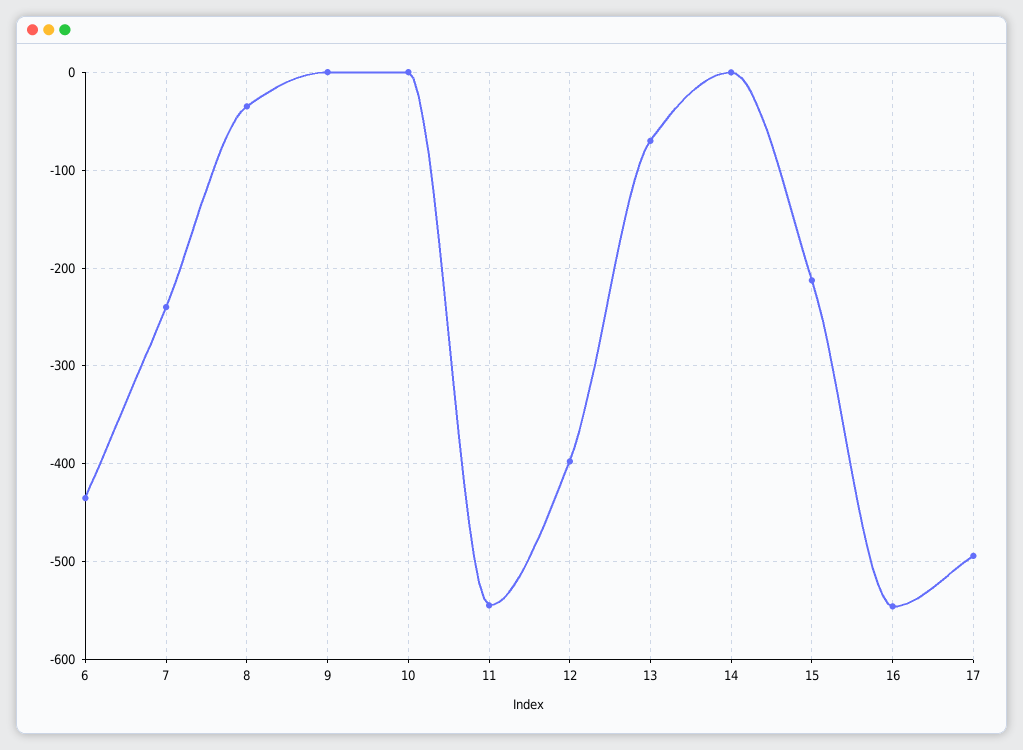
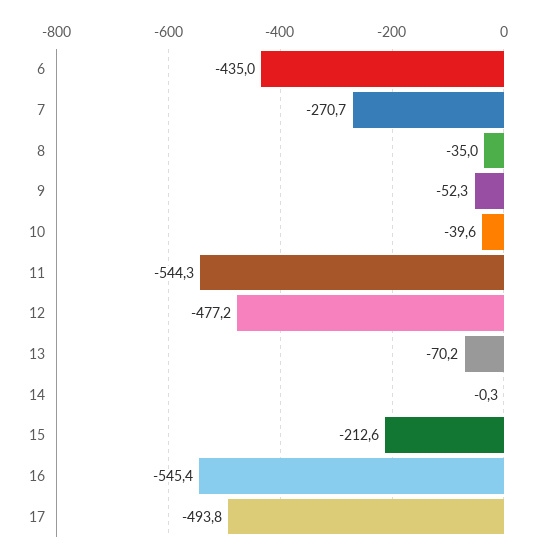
7: -240 -> -270.7
9: 0 -> -52.3
10: 0 -> -39.6
12: -400 -> -477.2

